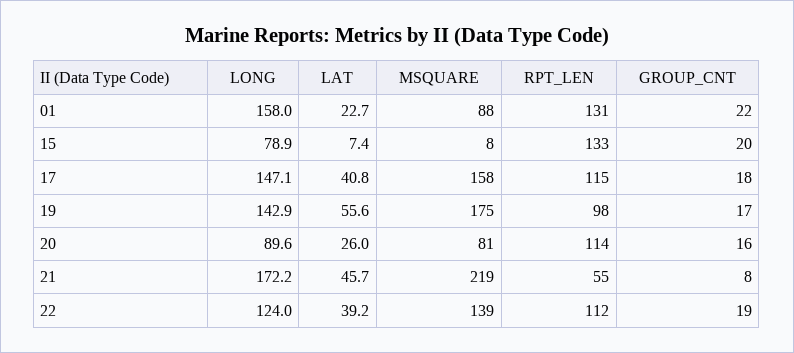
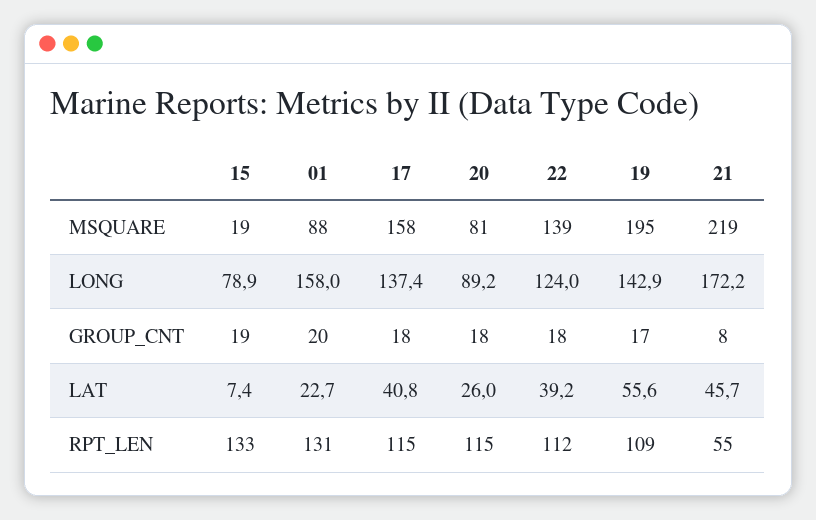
GROUP_CNT, 01: 22 -> 20
MSQUARE, 15: 8 -> 19
GROUP_CNT, 15: 20 -> 19
LONG, 17: 147.1 -> 137.4
MSQUARE, 19: 175 -> 195
RPT_LEN, 19: 98 -> 109
LONG, 20: 89.6 -> 89.2
RPT_LEN, 20: 114 -> 115
GROUP_CNT, 20: 16 -> 18
GROUP_CNT, 22: 19 -> 18

